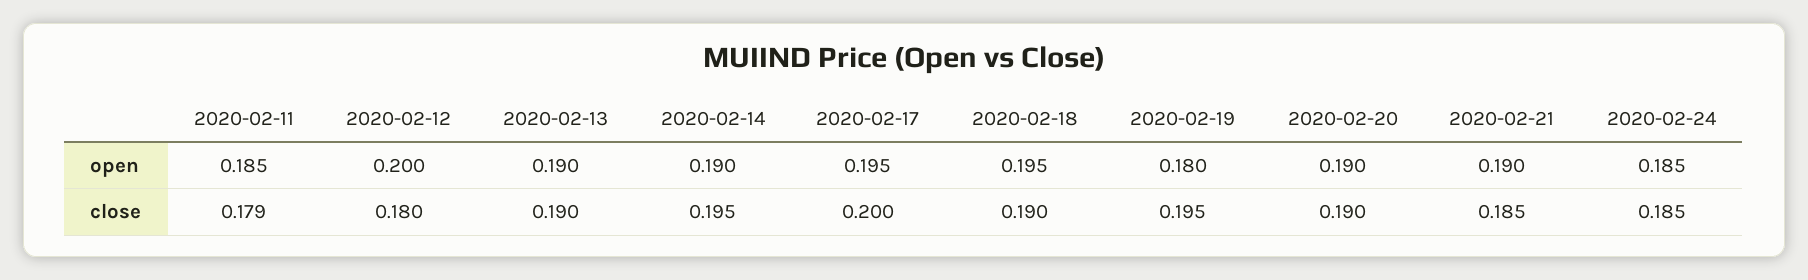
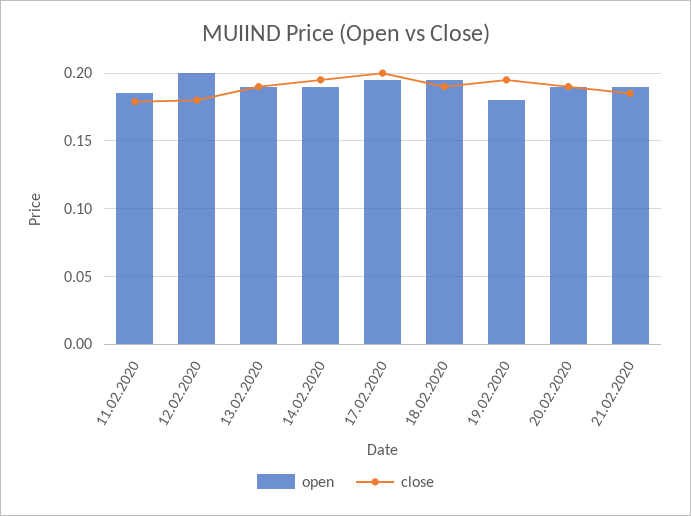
open, 2020-02-24: 0.185 -> none
close, 2020-02-24: 0.185 -> none

